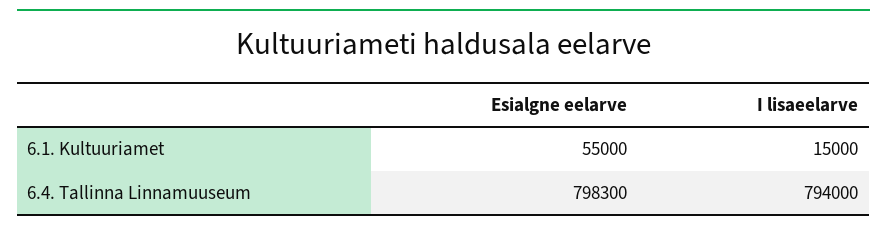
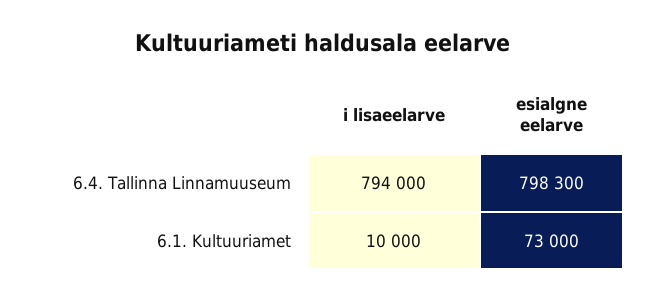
Esialgne eelarve, 6.1. Kultuuriamet: 55000 -> 73000
I lisaeelarve, 6.1. Kultuuriamet: 15000 -> 10000

